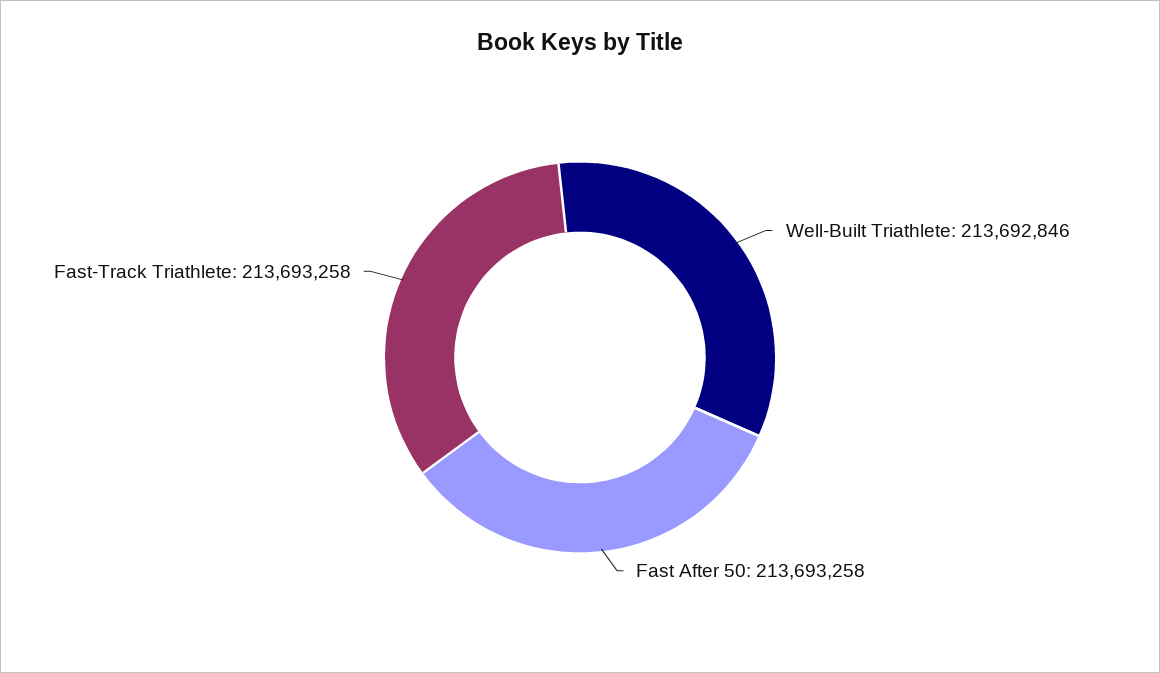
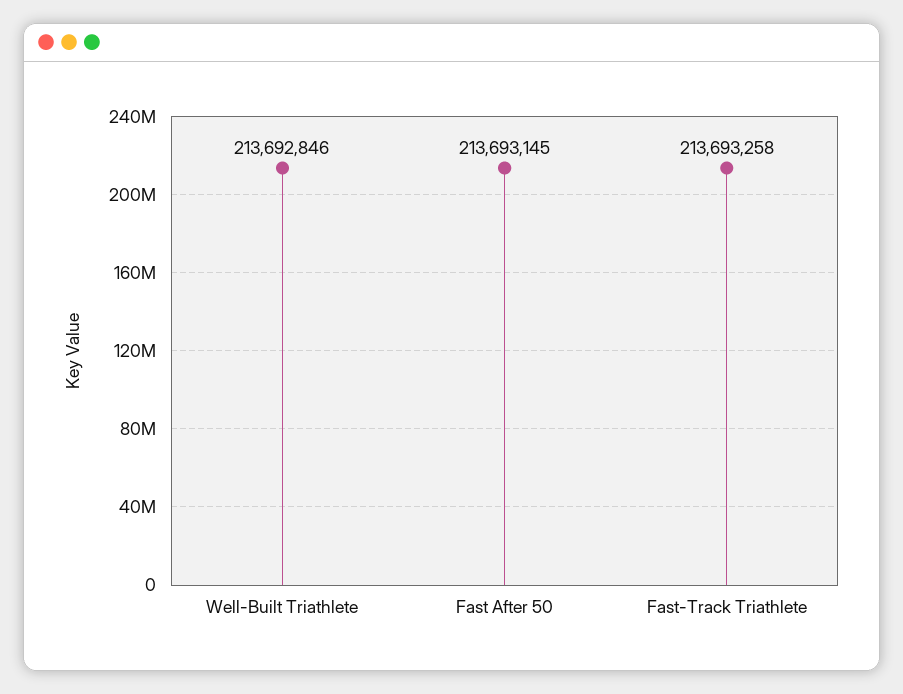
Fast After 50: 213693258 -> 213693145

